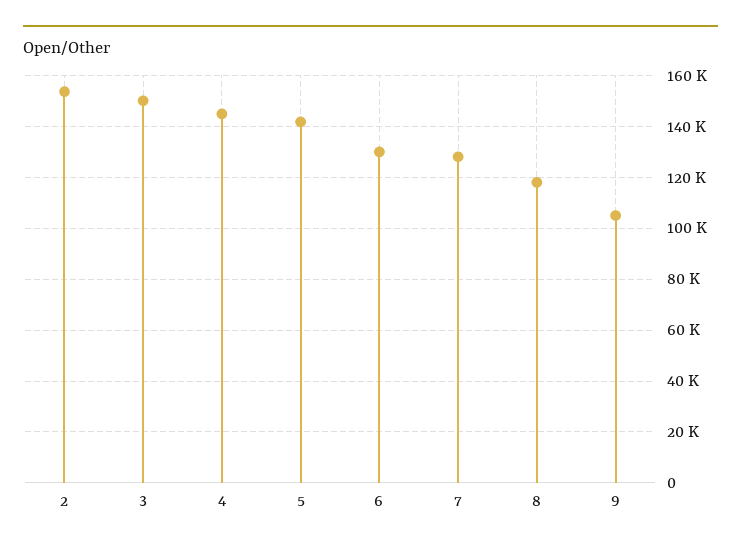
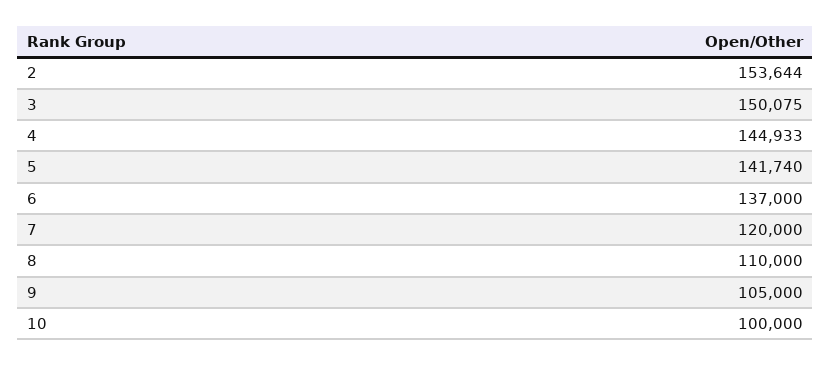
6: 130000 -> 137000
7: 127500 -> 120000
8: 117500 -> 110000
10: none -> 100000

